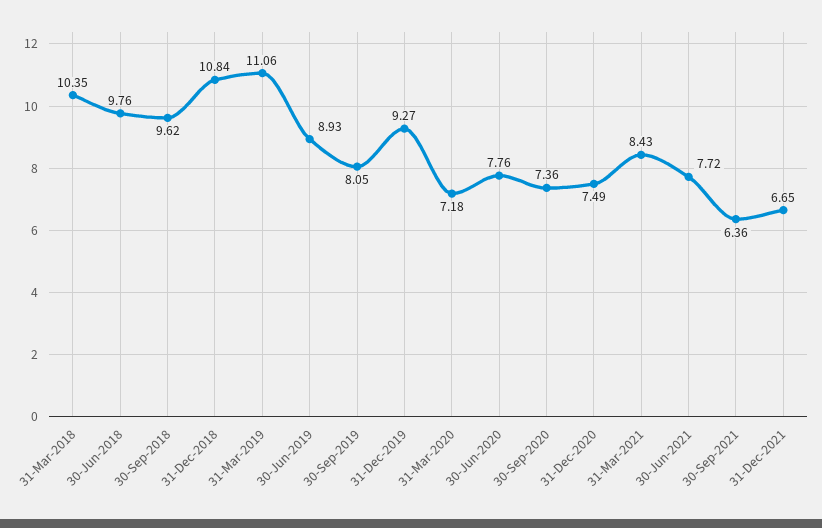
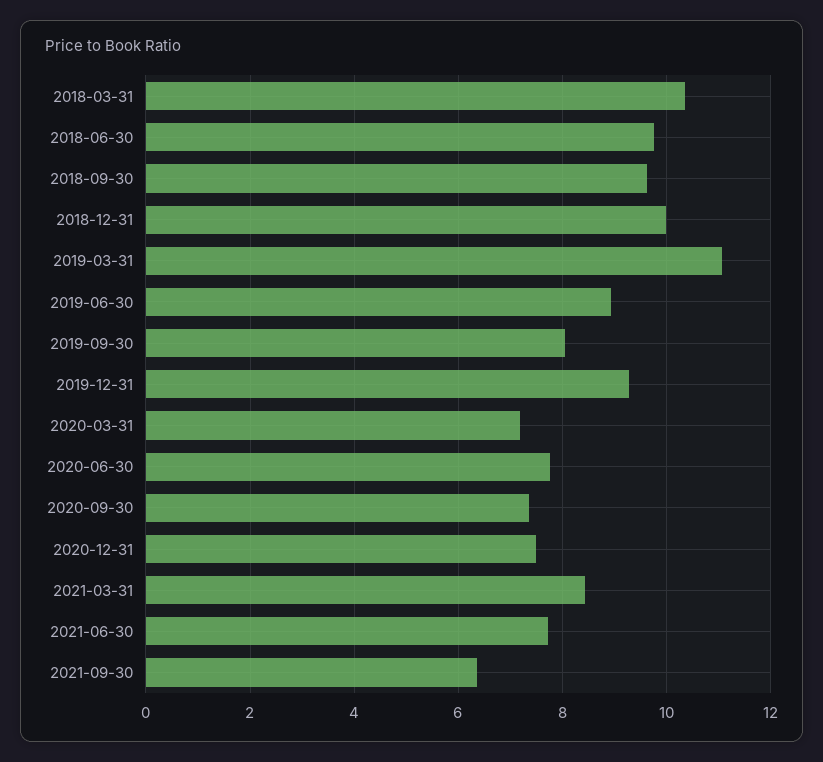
31-Dec-2018: 10.84 -> 10
31-Dec-2021: 6.65 -> none

